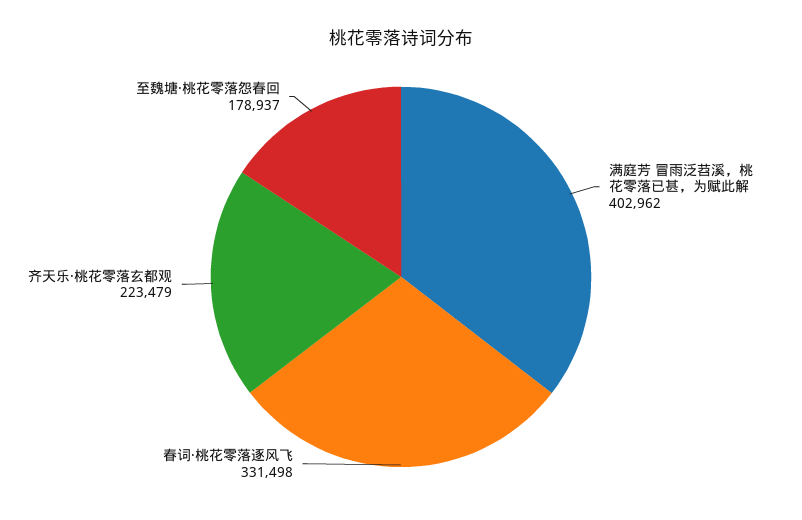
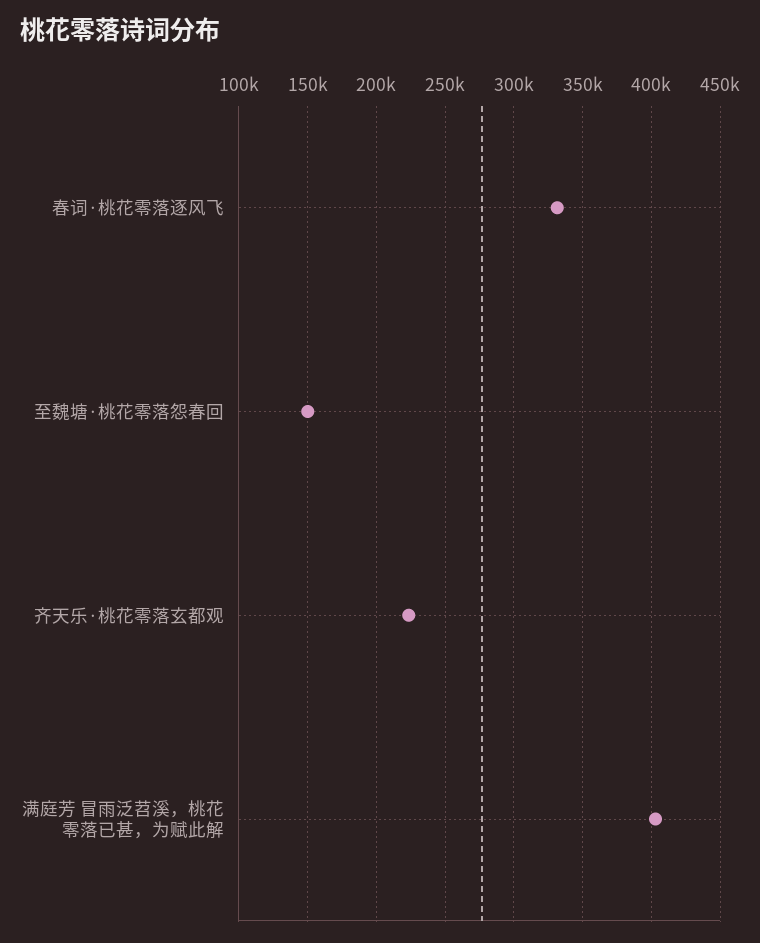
至魏塘·桃花零落怨春回: 178937 -> 150000

